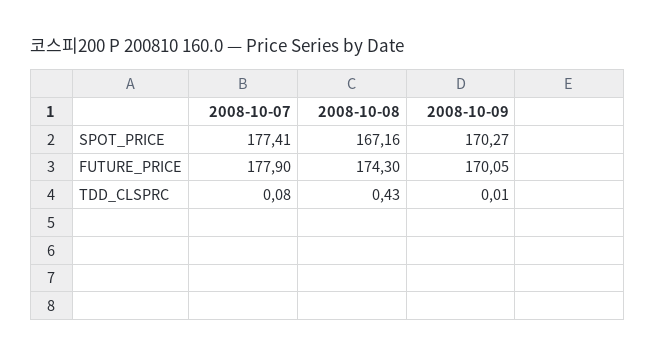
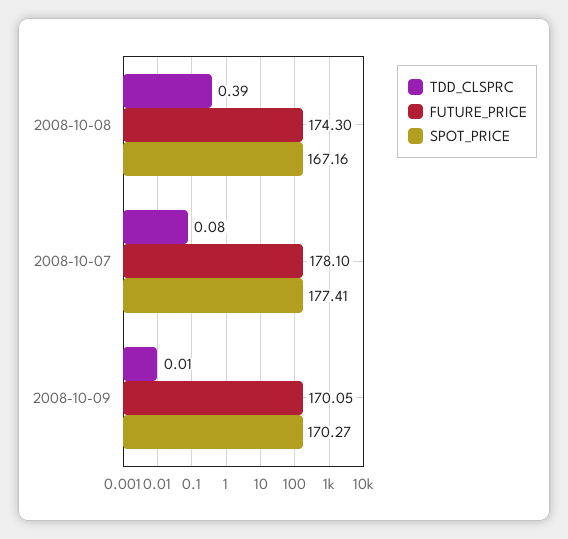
FUTURE_PRICE, 2008-10-07: 177.9 -> 178.1
TDD_CLSPRC, 2008-10-08: 0.43 -> 0.39

